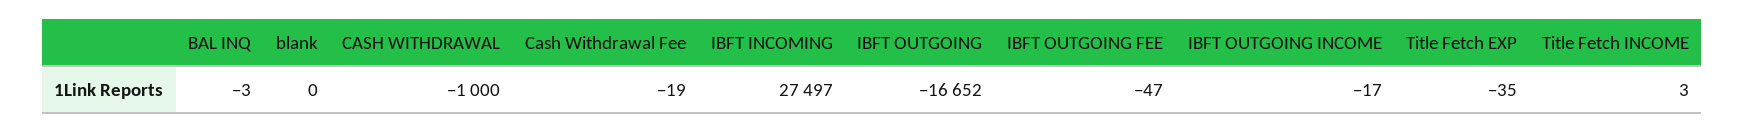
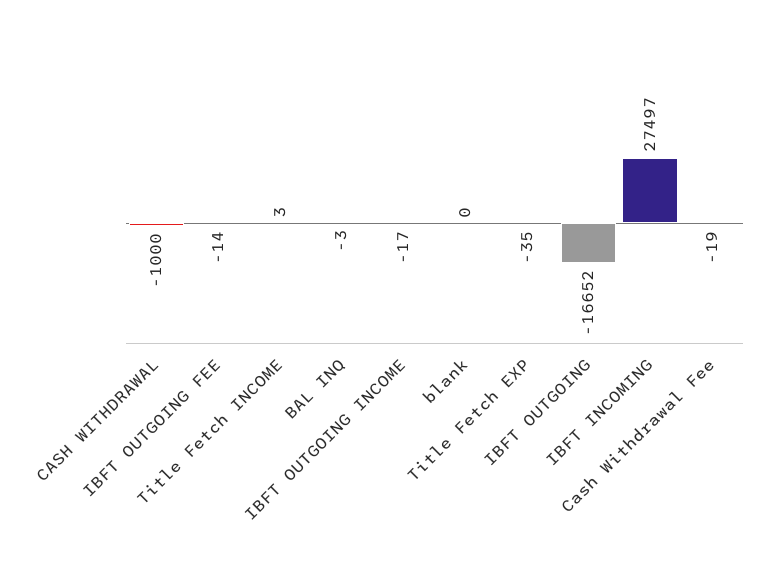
IBFT OUTGOING FEE: -47 -> -14

